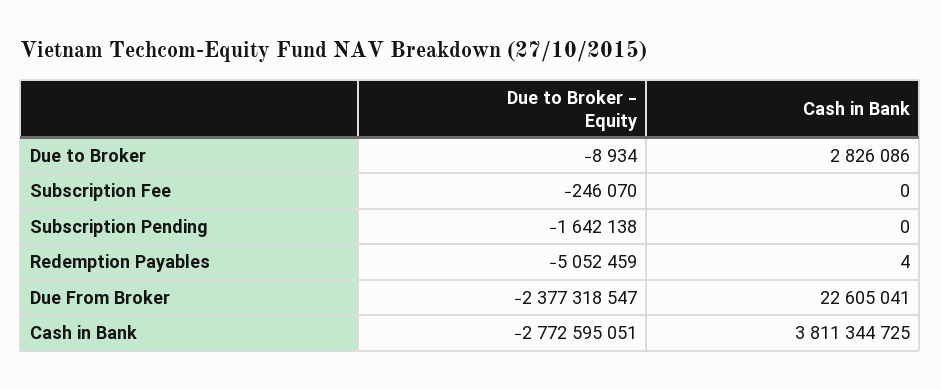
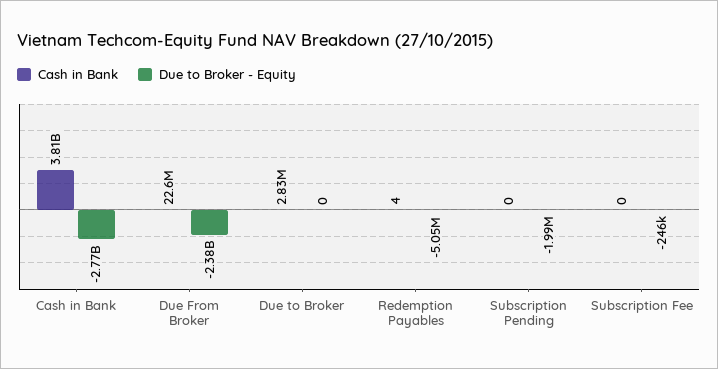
Due to Broker - Equity, Due to Broker: -8934 -> 0
Due to Broker - Equity, Subscription Pending: -1642138 -> -1990000

